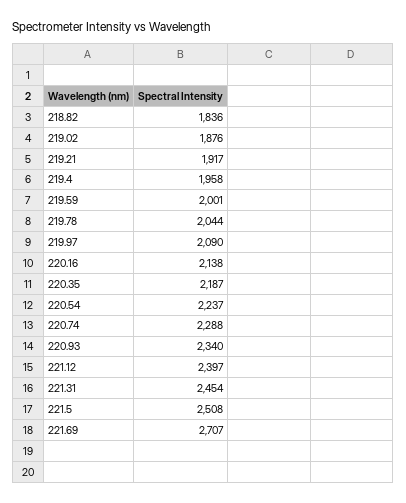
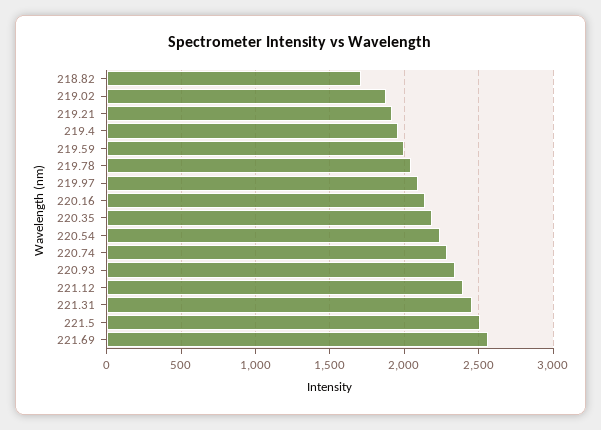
218.82: 1836 -> 1700
221.69: 2707 -> 2550

